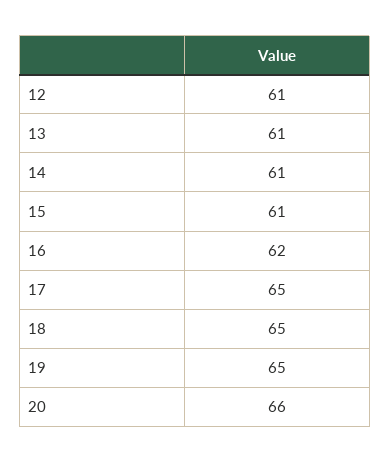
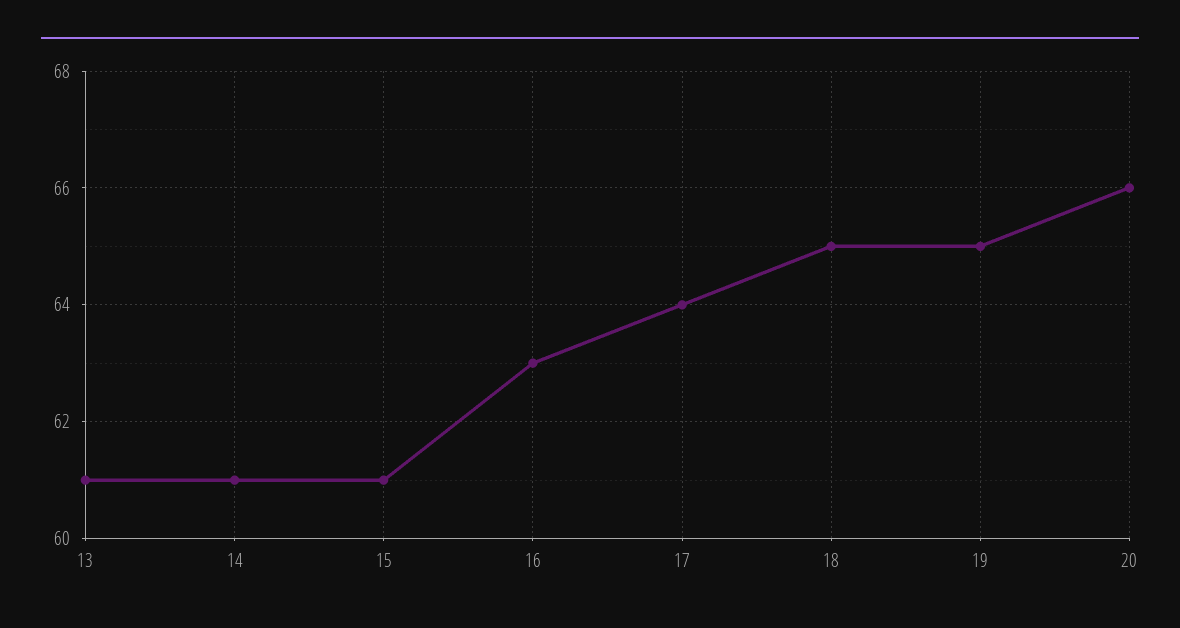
12: 61 -> none
16: 62 -> 63
17: 65 -> 64

